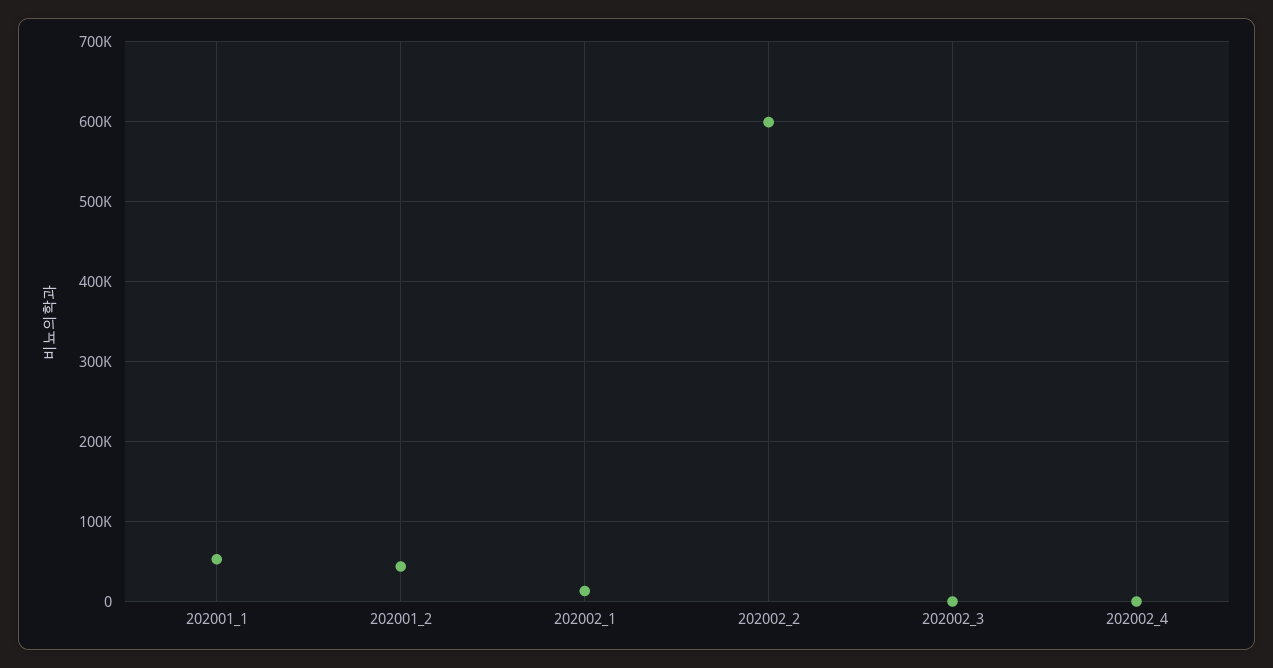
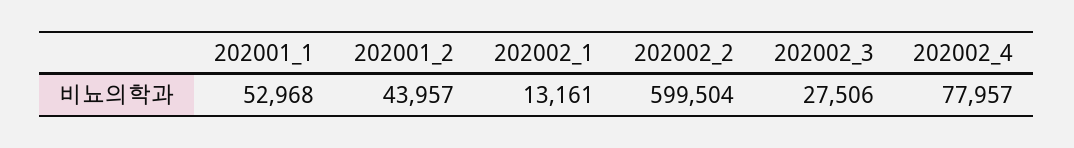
202002_3: 0 -> 27506
202002_4: 0 -> 77957

